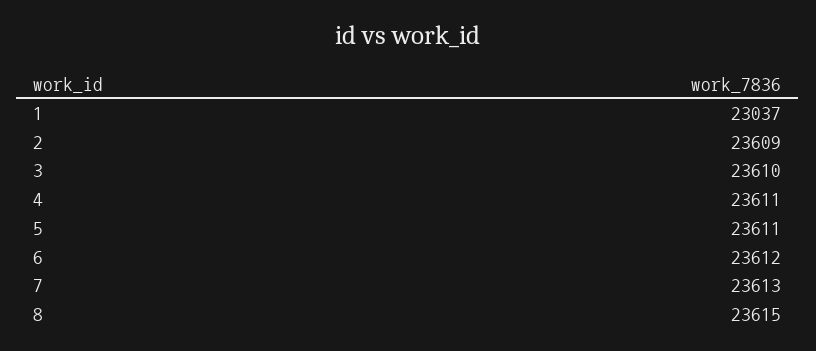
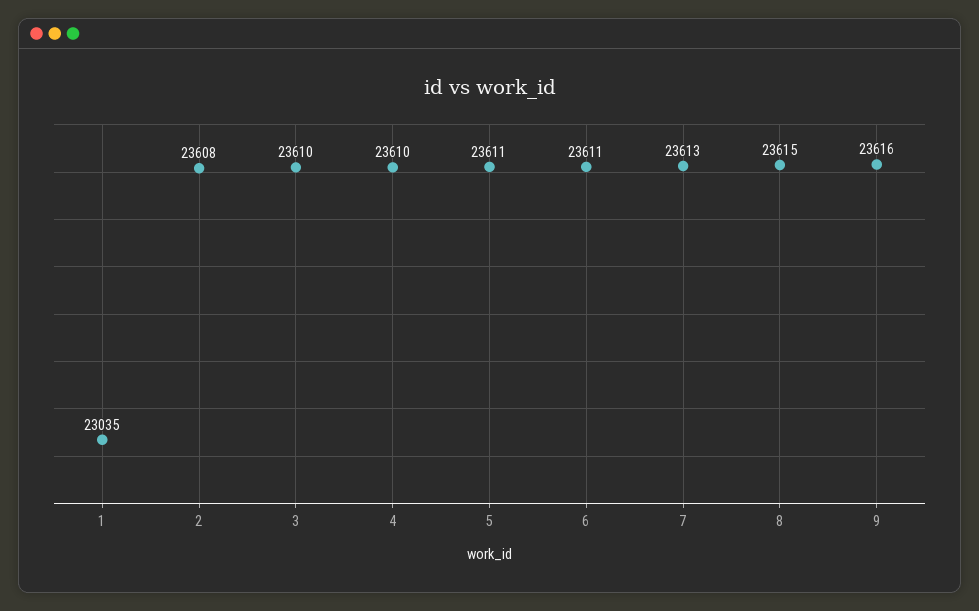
1: 23037 -> 23035
2: 23609 -> 23608
4: 23611 -> 23610
6: 23612 -> 23611
9: none -> 23616

